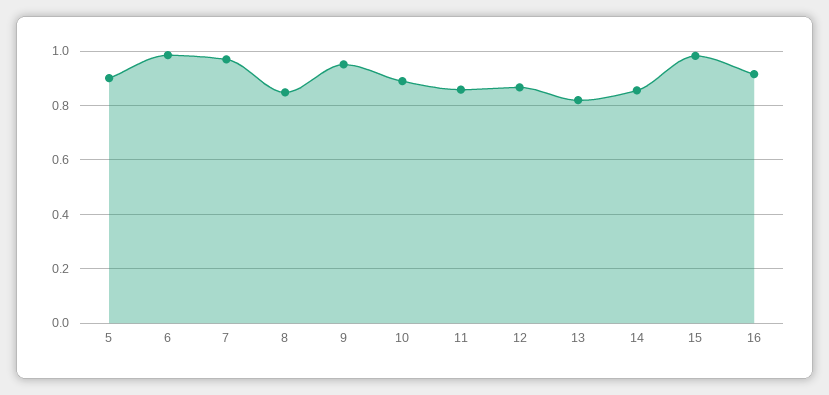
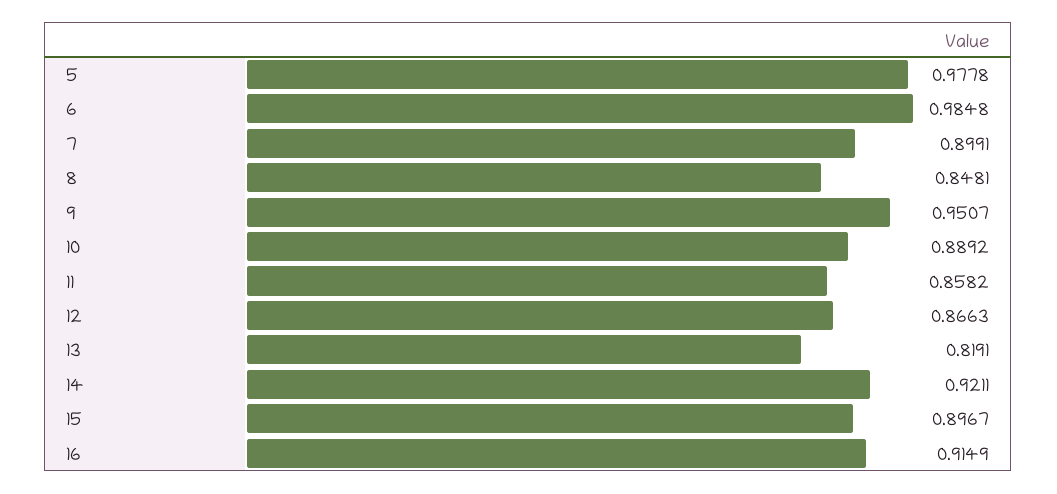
5: 0.9 -> 0.9778
7: 0.975 -> 0.8991
14: 0.85 -> 0.9211
15: 0.975 -> 0.8967

